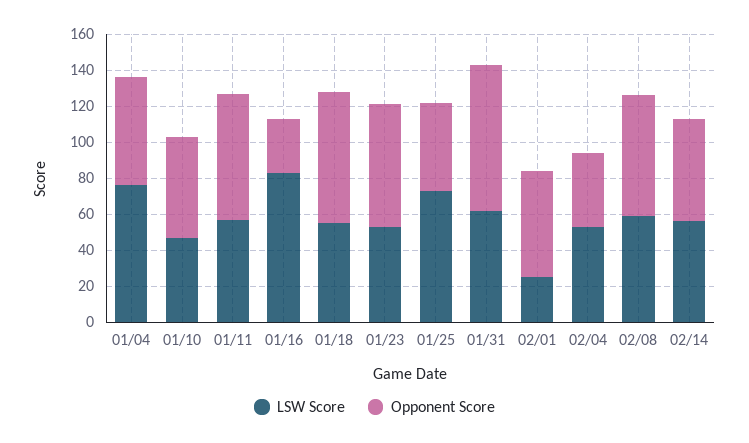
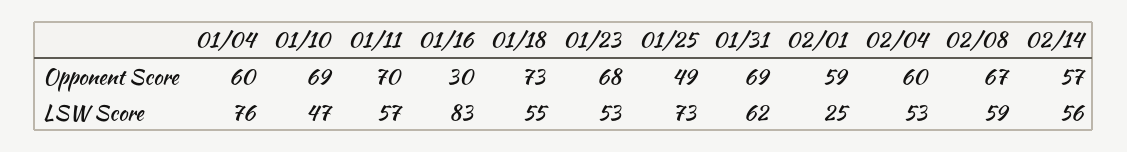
Opponent Score, 01/10: 55 -> 69
Opponent Score, 01/31: 80 -> 69
Opponent Score, 02/04: 40 -> 60

